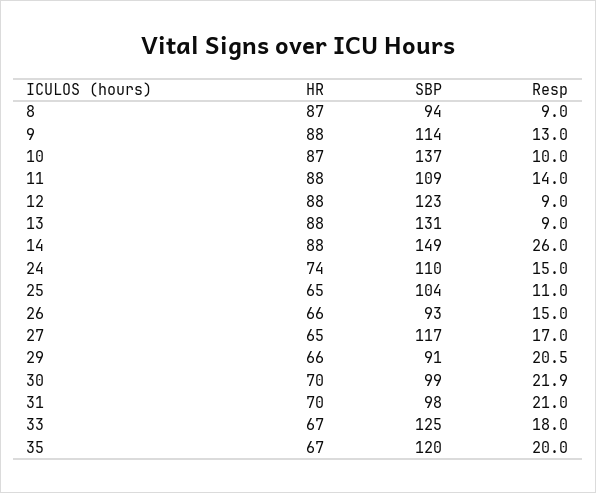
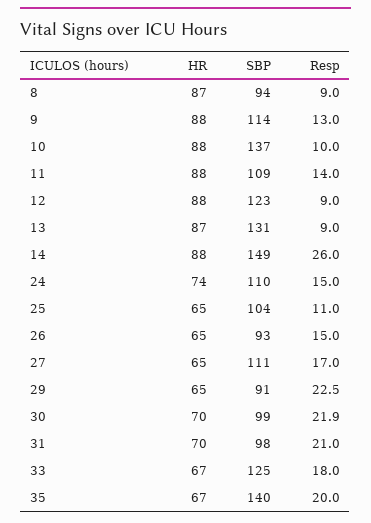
HR, 10: 87 -> 88
HR, 13: 88 -> 87
HR, 26: 66 -> 65
SBP, 27: 117 -> 111
HR, 29: 66 -> 65
Resp, 29: 20.5 -> 22.5
SBP, 35: 120 -> 140

